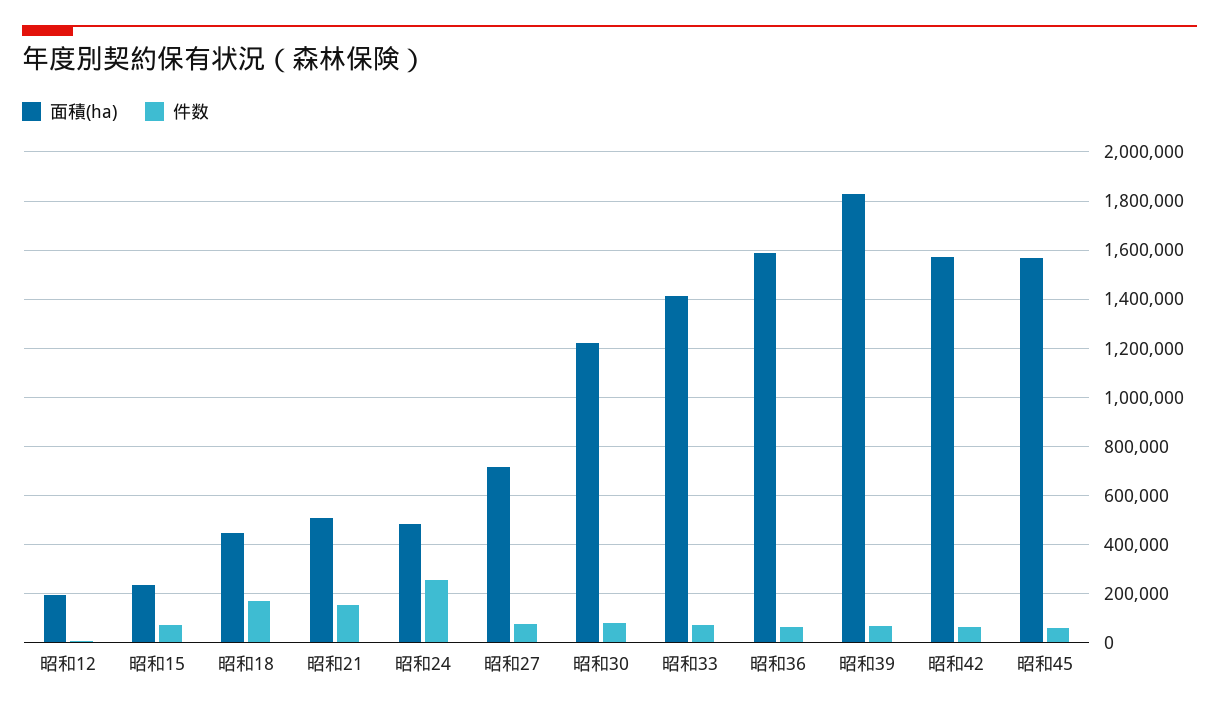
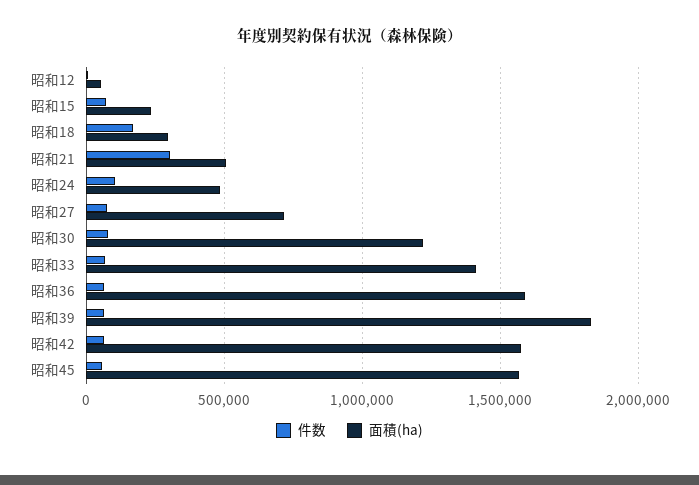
面積(ha), 昭和12: 200000 -> 50000
面積(ha), 昭和18: 450000 -> 300000
件数, 昭和21: 150000 -> 300000
件数, 昭和24: 250000 -> 100000

